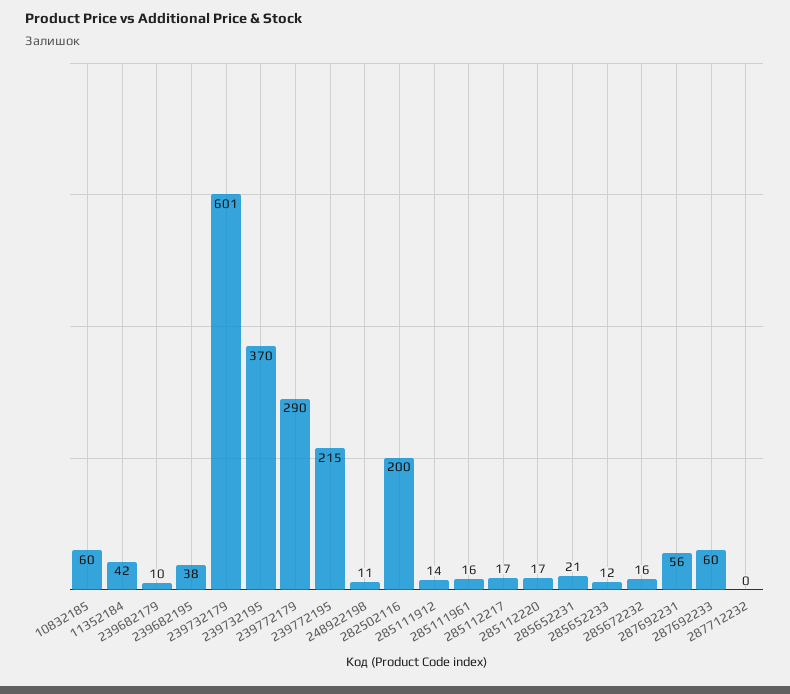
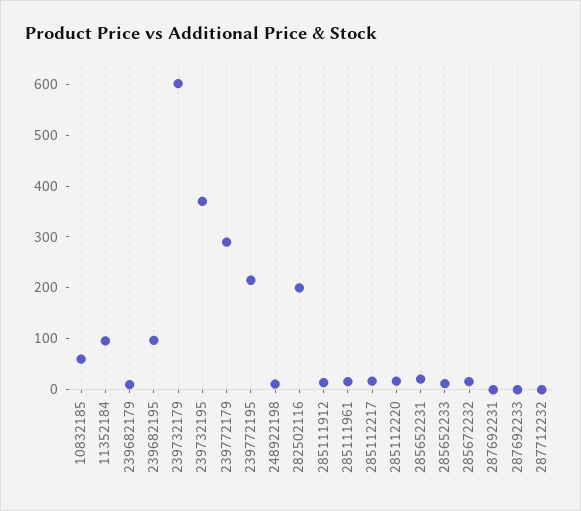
11352184: 42 -> 100
239682195: 38 -> 100
287692231: 56 -> 0
287692233: 60 -> 0

